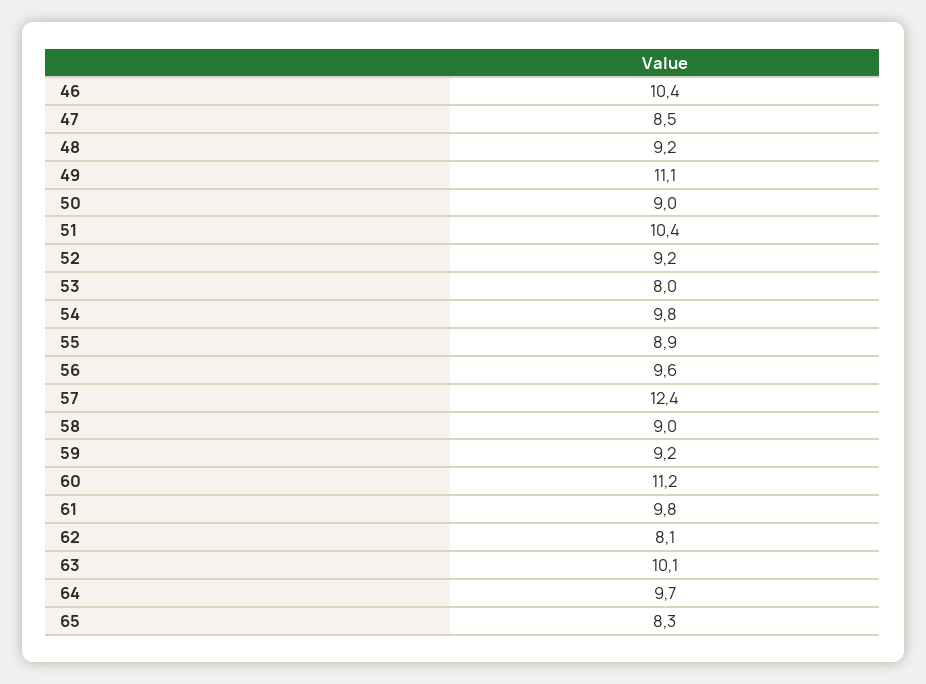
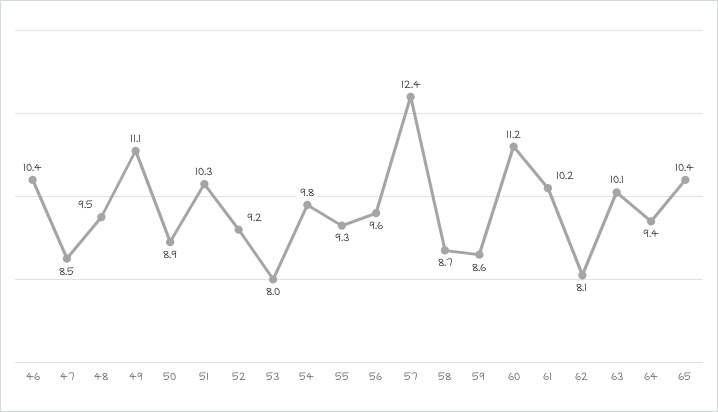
48: 9.2 -> 9.5
50: 9 -> 8.9
51: 10.4 -> 10.3
55: 8.9 -> 9.3
58: 9 -> 8.7
59: 9.2 -> 8.6
61: 9.8 -> 10.2
64: 9.7 -> 9.4
65: 8.3 -> 10.4

